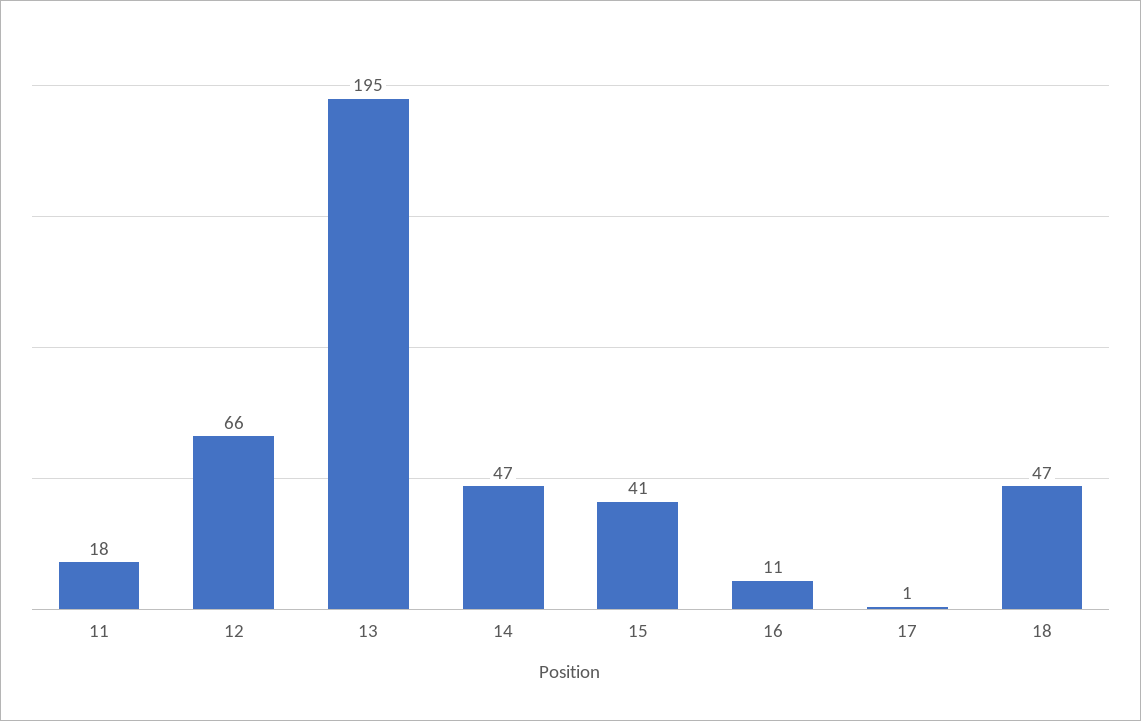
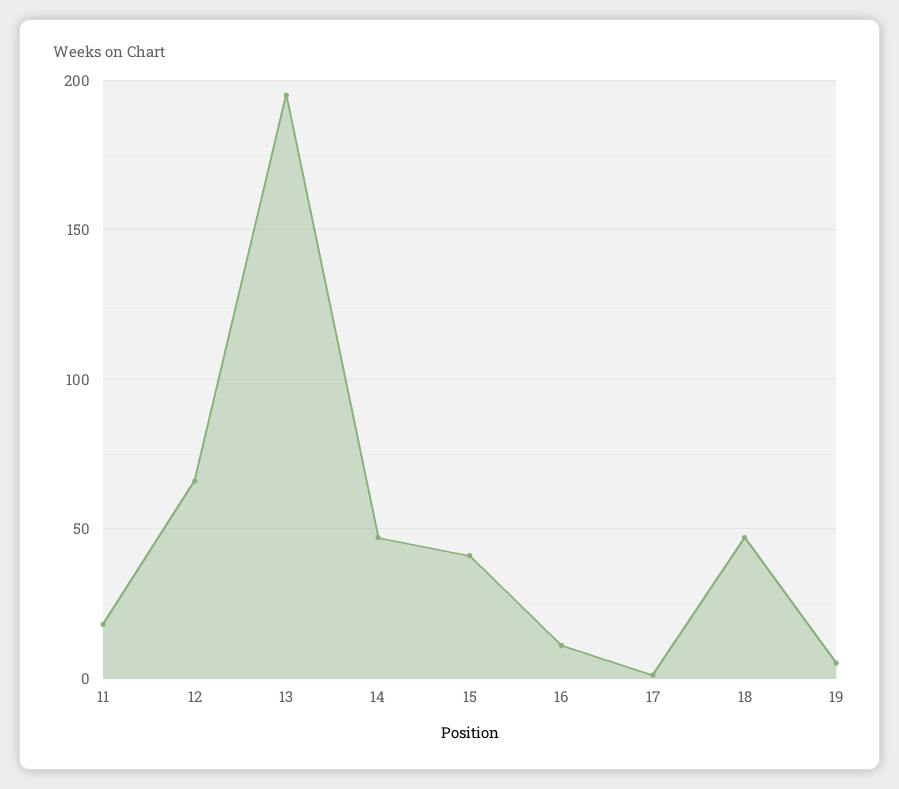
19: none -> 5

